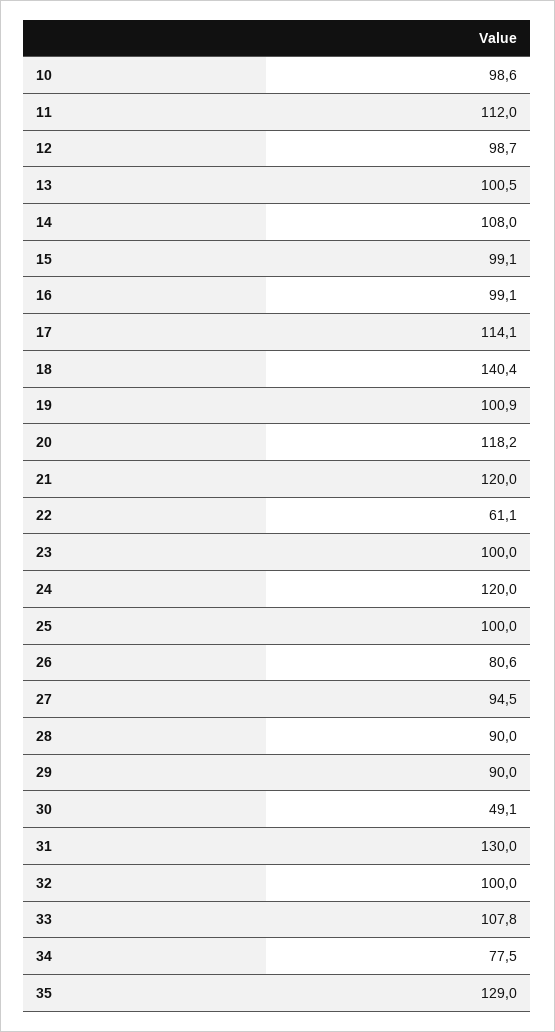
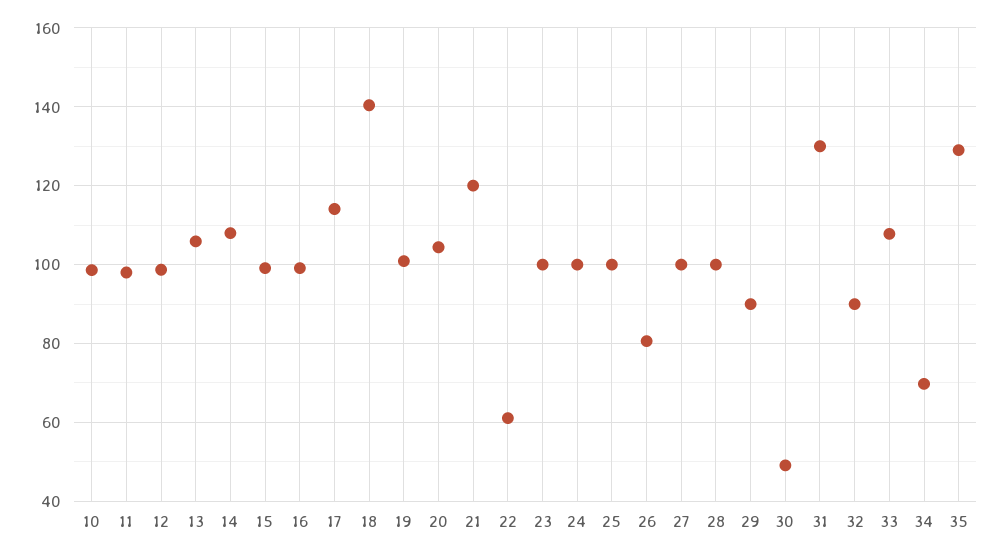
11: 112 -> 98
13: 100.5 -> 106
20: 118.2 -> 104
24: 120 -> 100
27: 94.5 -> 100
28: 90 -> 100
32: 100 -> 90
34: 77.5 -> 70

